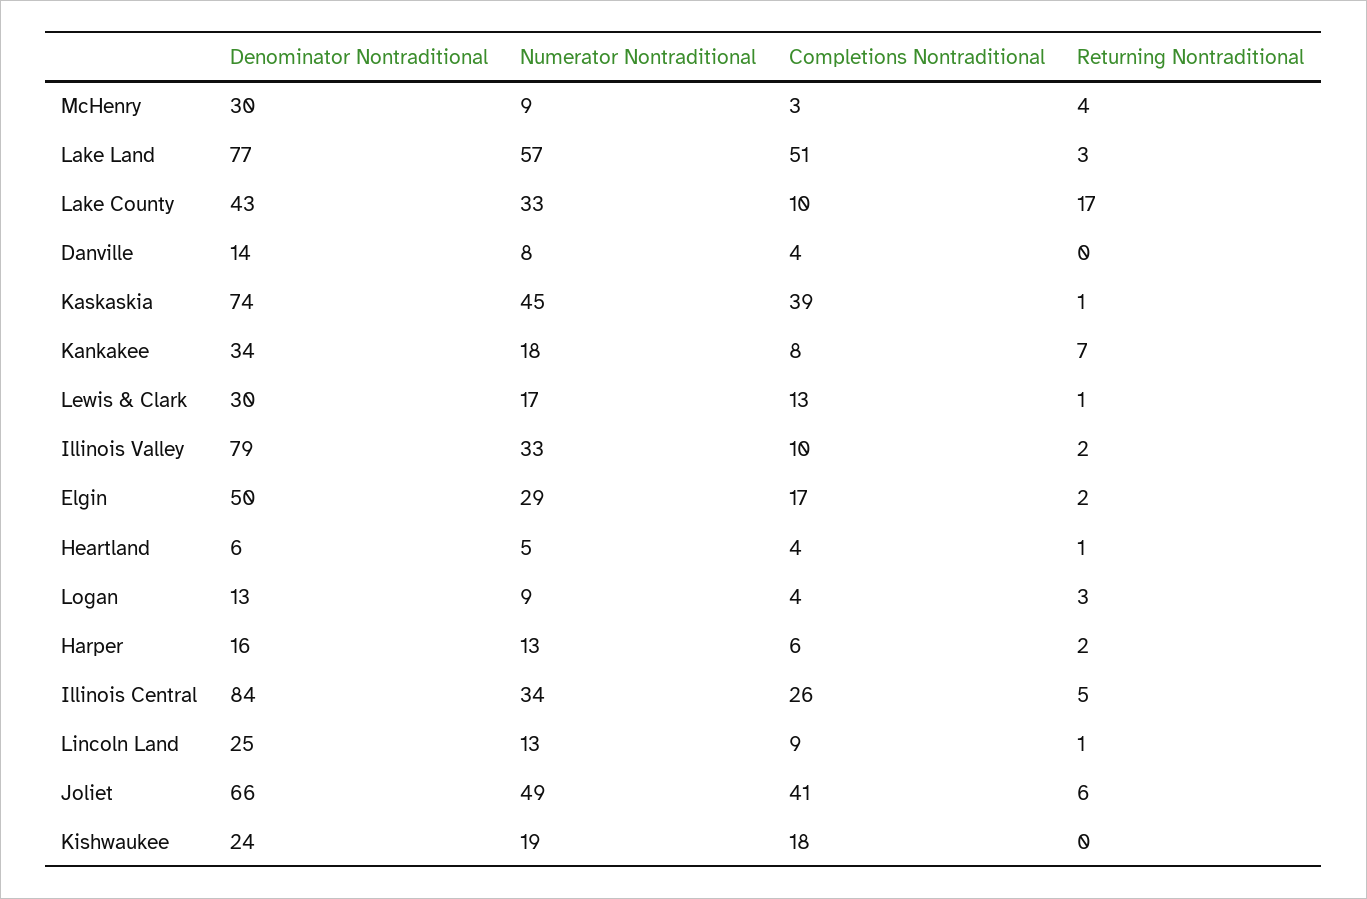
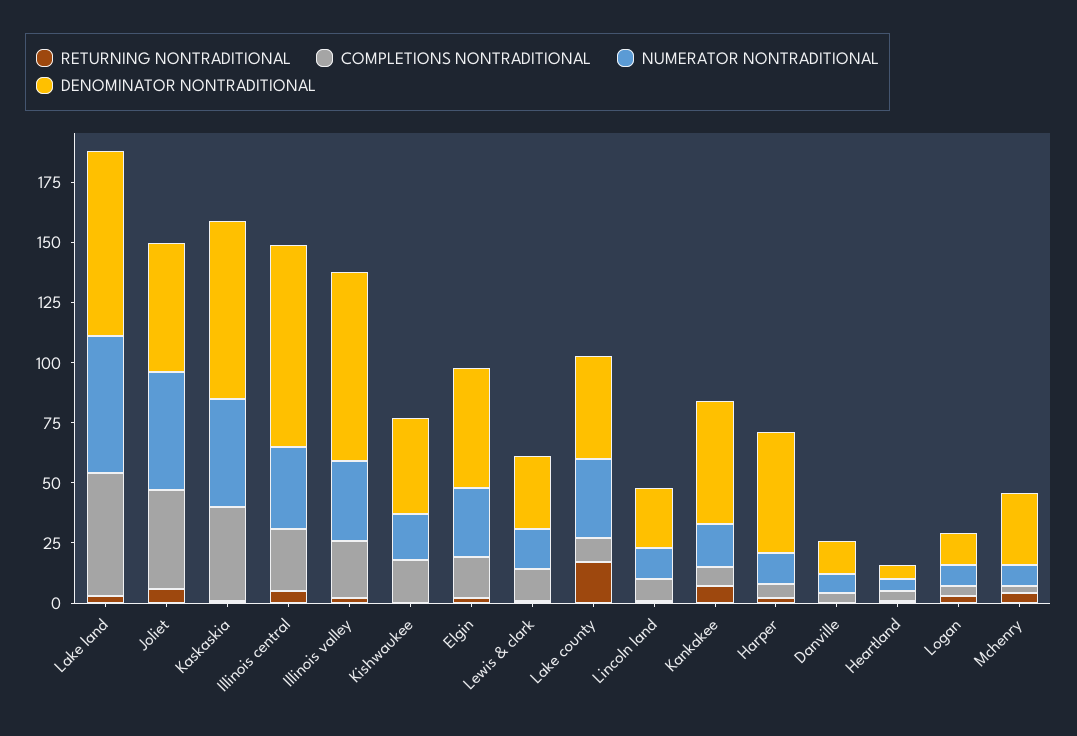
Denominator Nontraditional, Kankakee: 34 -> 50
Completions Nontraditional, Illinois Valley: 10 -> 25
Denominator Nontraditional, Harper: 16 -> 50
Denominator Nontraditional, Joliet: 66 -> 55
Denominator Nontraditional, Kishwaukee: 24 -> 40

